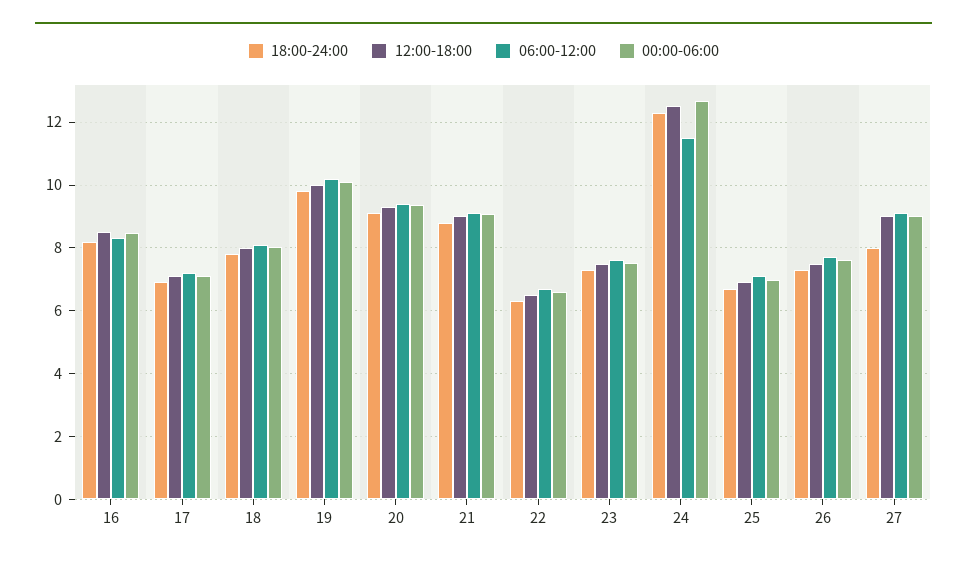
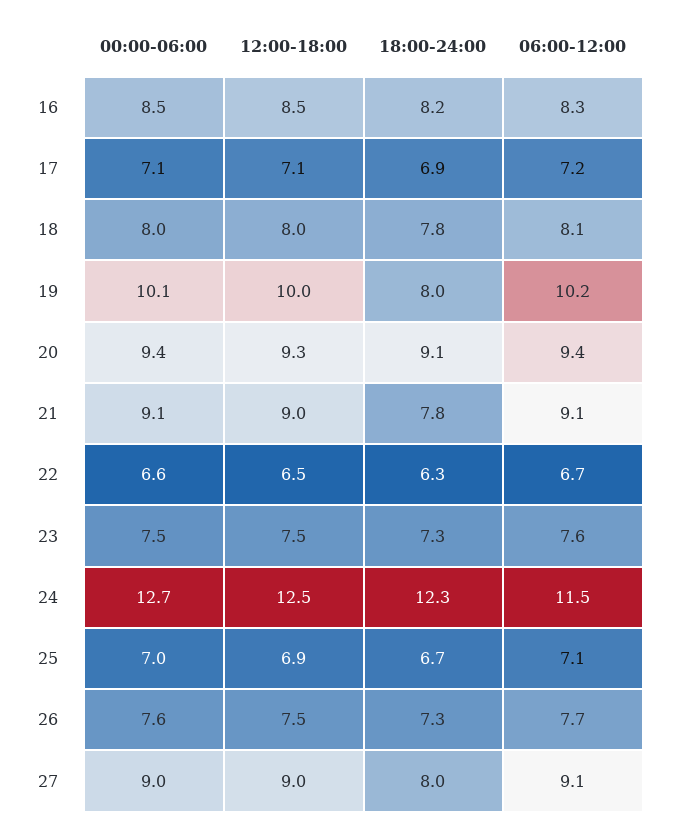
18:00-24:00, 19: 9.8 -> 8
18:00-24:00, 21: 8.8 -> 7.8

